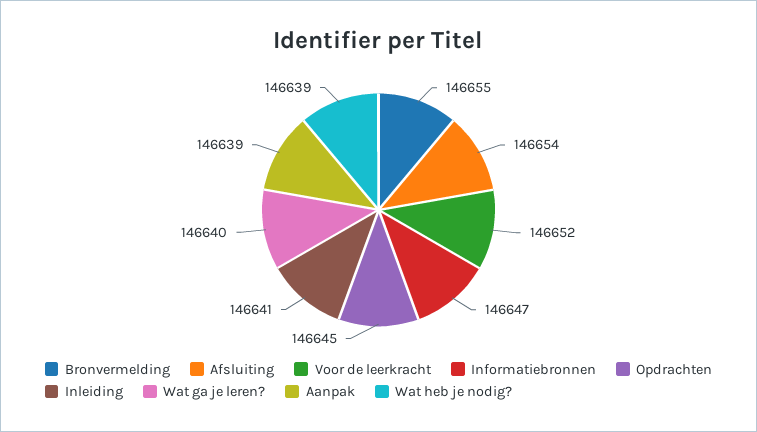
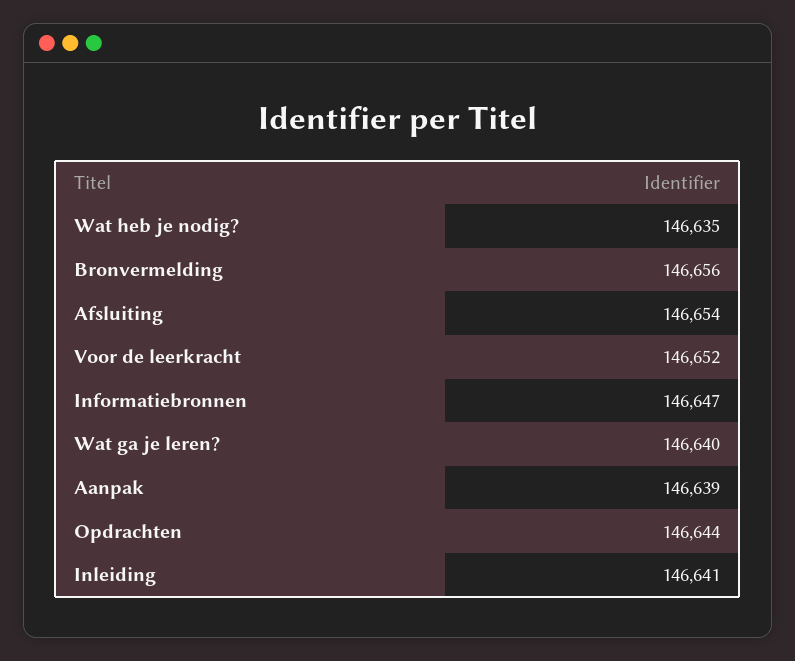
Bronvermelding: 146655 -> 146656
Opdrachten: 146645 -> 146644
Wat heb je nodig?: 146639 -> 146635

